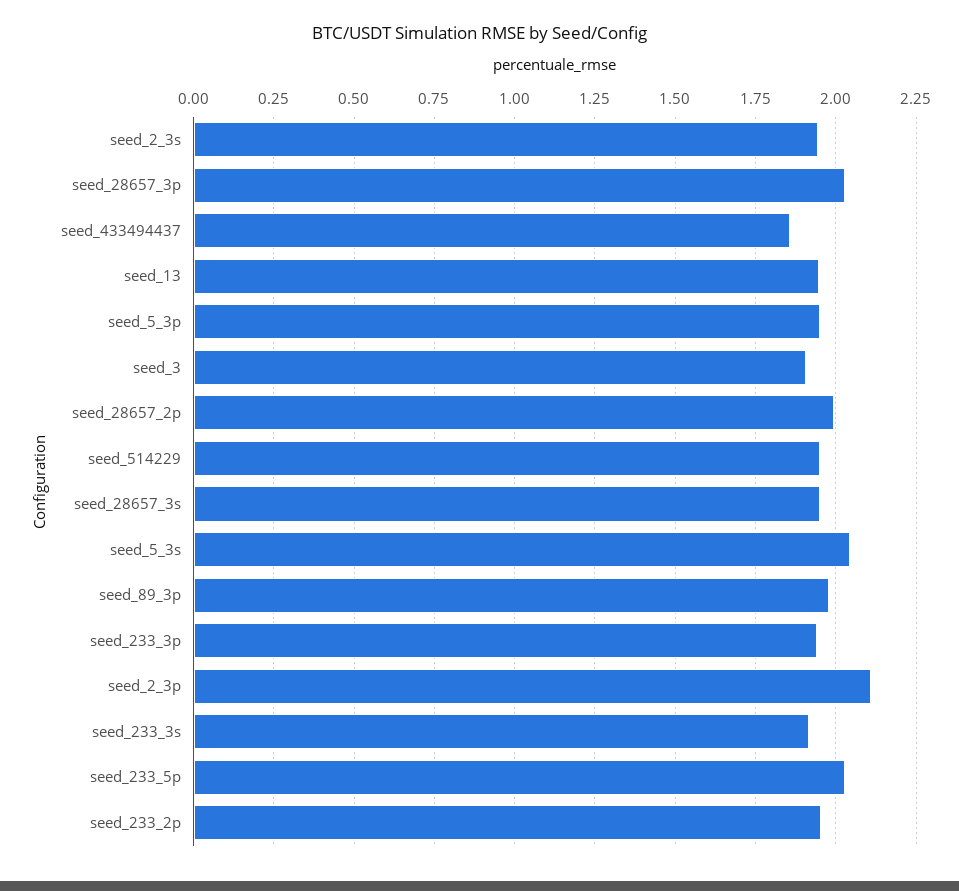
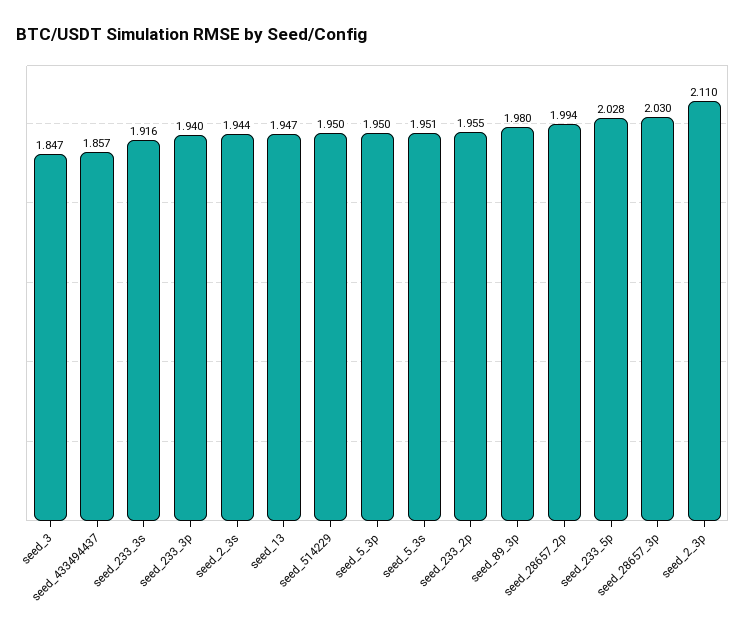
seed_3: 1.9 -> 1.847
seed_28657_3s: 1.95 -> none
seed_5_3s: 2.05 -> 1.951

